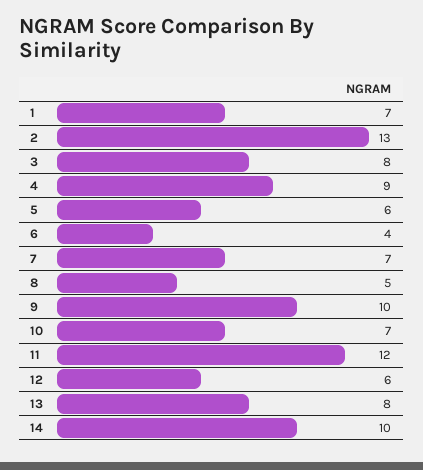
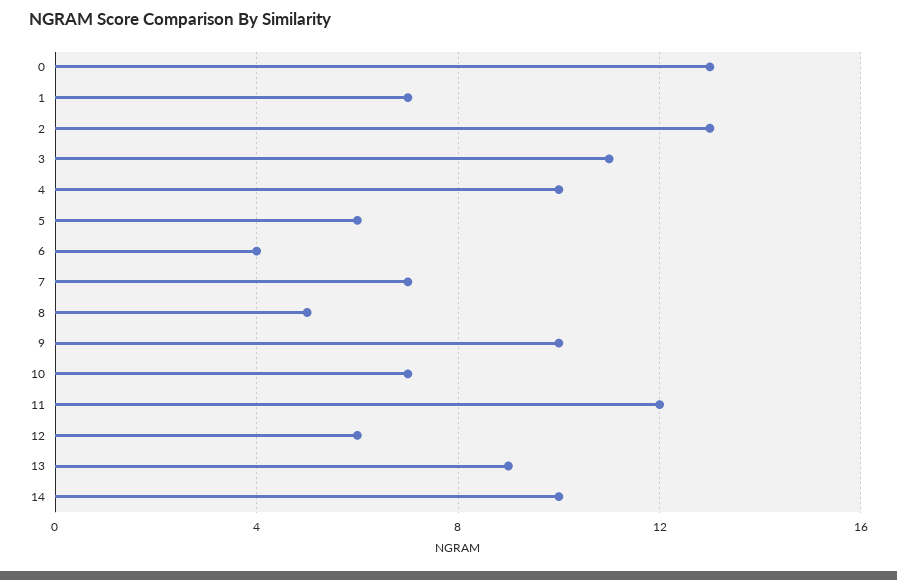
3: 8 -> 11
4: 9 -> 10
13: 8 -> 9
0: none -> 13

